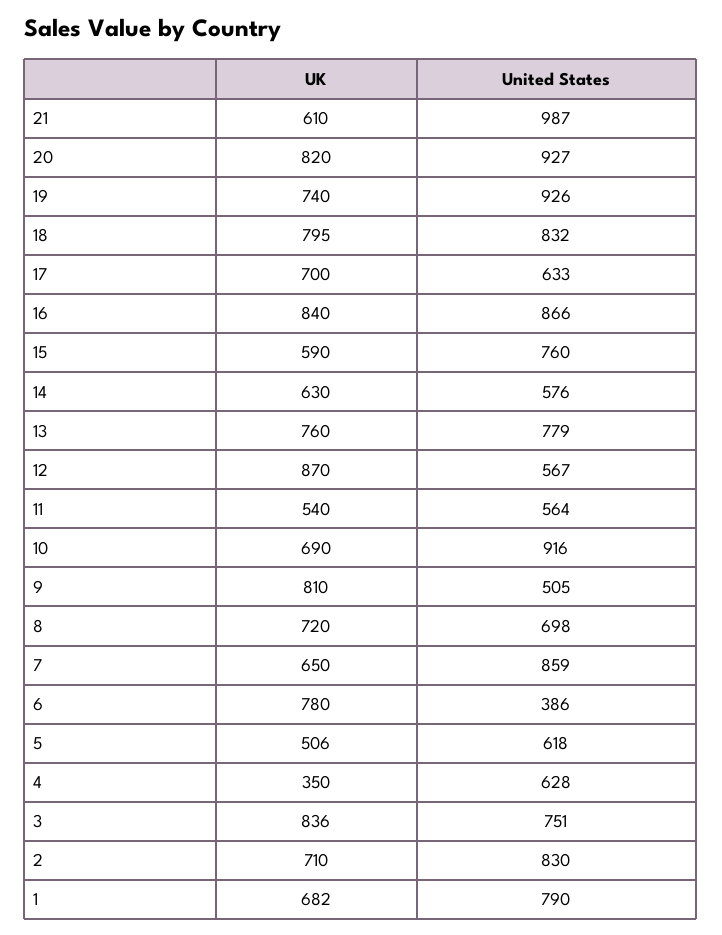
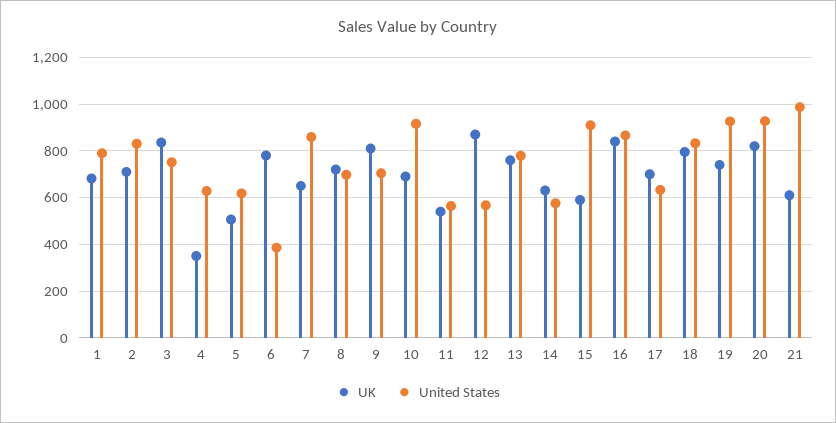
United States, 15: 760 -> 900
United States, 9: 505 -> 700

